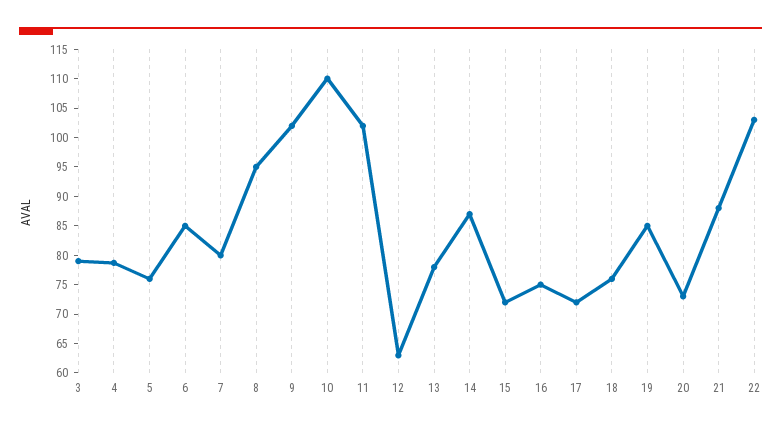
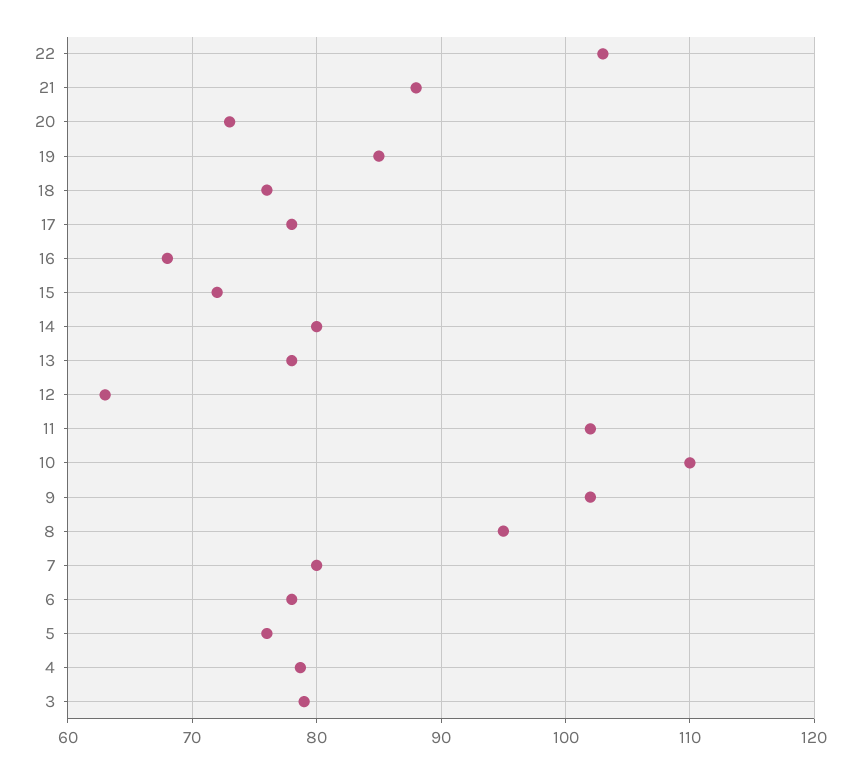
6: 85 -> 78
14: 87.5 -> 80
16: 75 -> 68
17: 72.5 -> 78

